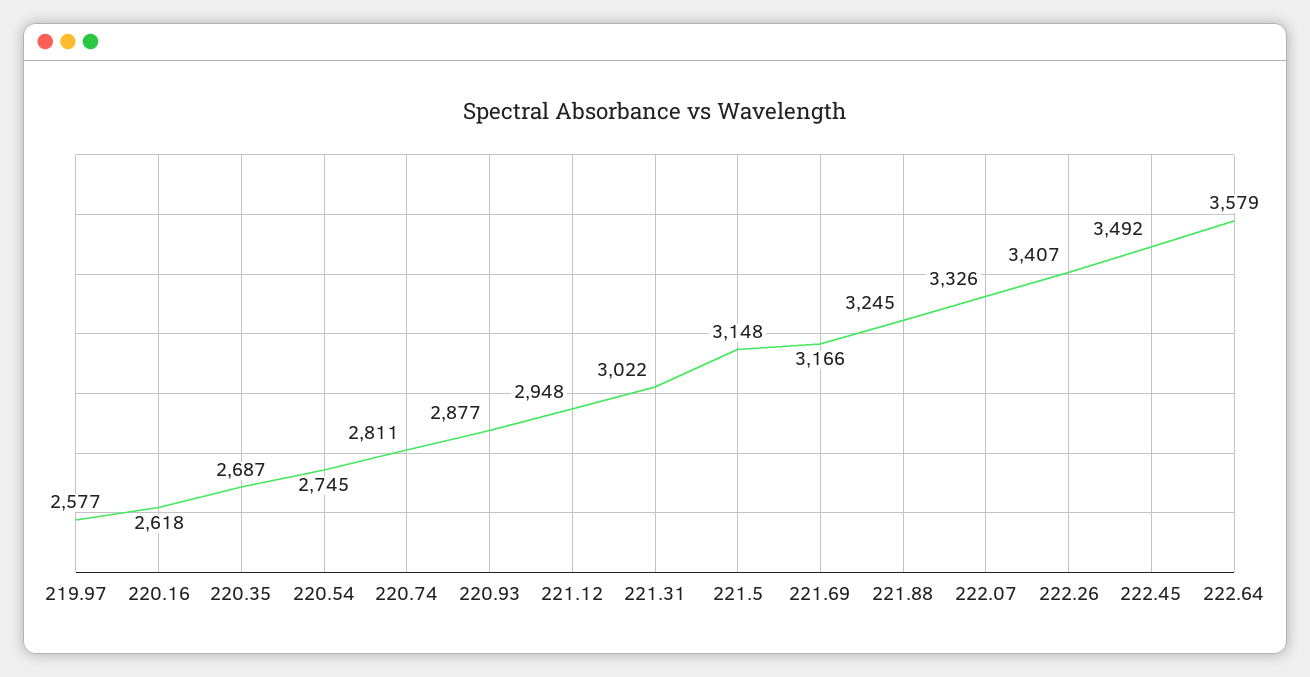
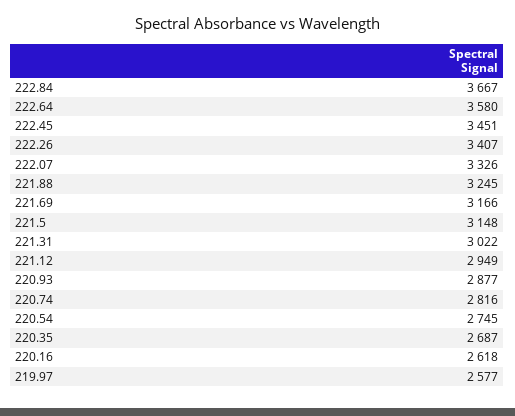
220.74: 2811 -> 2816
221.12: 2948 -> 2949
222.45: 3492 -> 3451
222.64: 3579 -> 3580
222.84: none -> 3667

